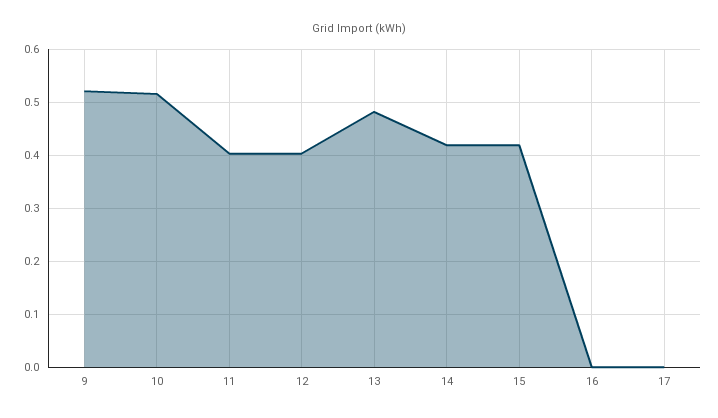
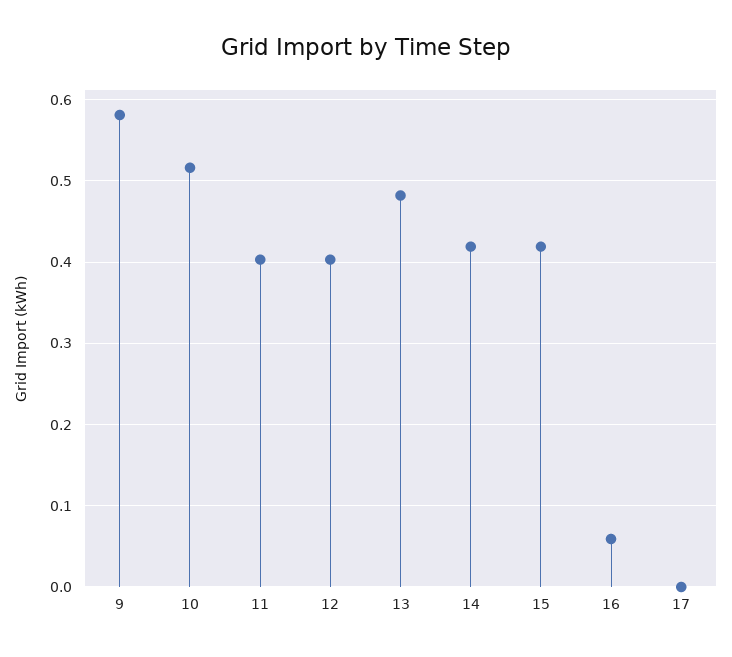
9: 0.52 -> 0.58
16: 0 -> 0.06

